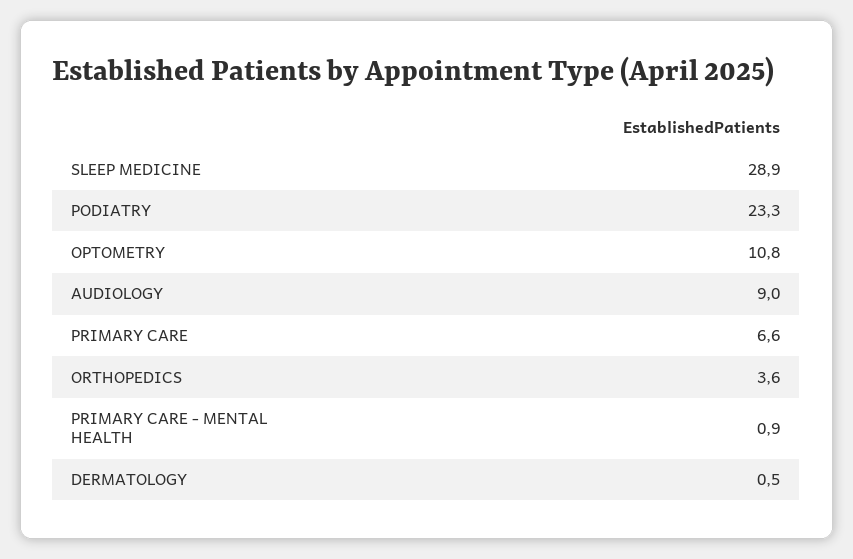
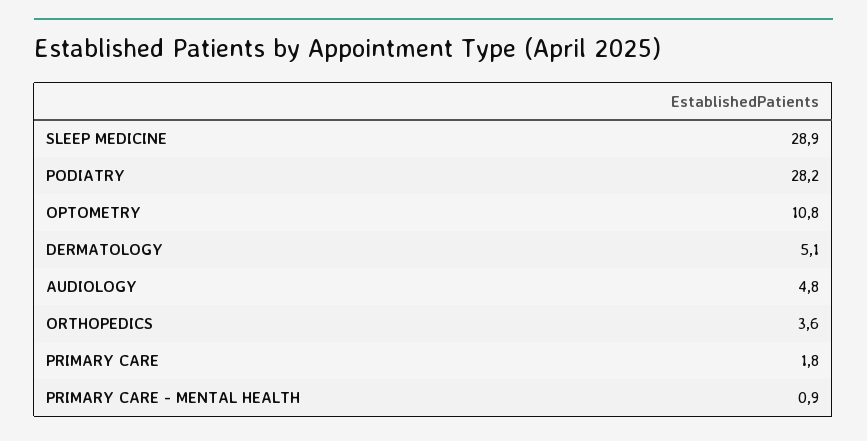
PODIATRY: 23.3 -> 28.2
AUDIOLOGY: 9 -> 4.8
PRIMARY CARE: 6.6 -> 1.8
DERMATOLOGY: 0.5 -> 5.1

